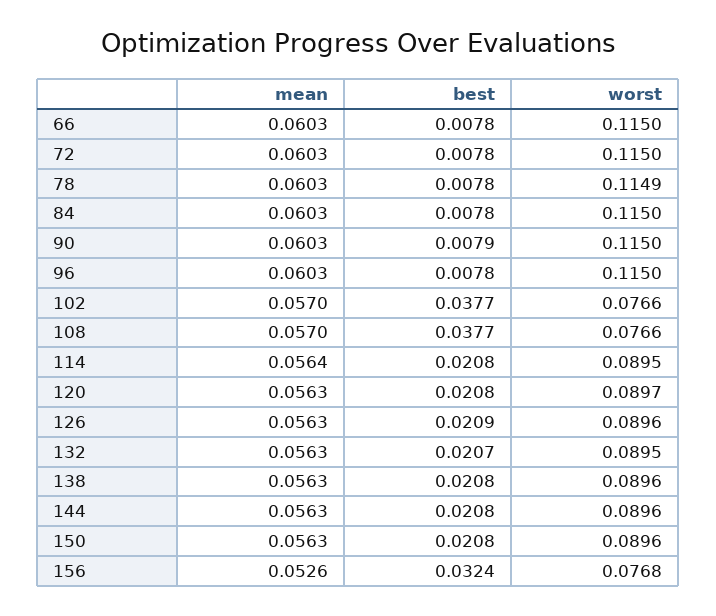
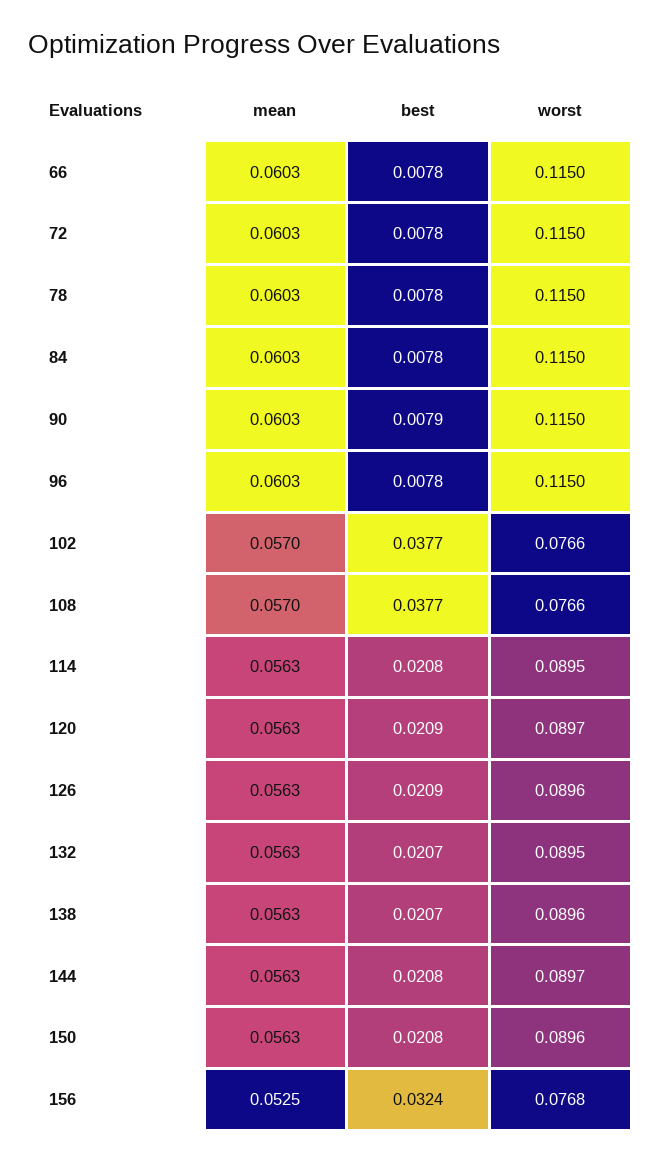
worst, 78: 0.1149 -> 0.115
mean, 114: 0.0564 -> 0.0563
best, 120: 0.0208 -> 0.0209
best, 138: 0.0208 -> 0.0207
worst, 144: 0.0896 -> 0.0897
mean, 156: 0.0526 -> 0.0525

